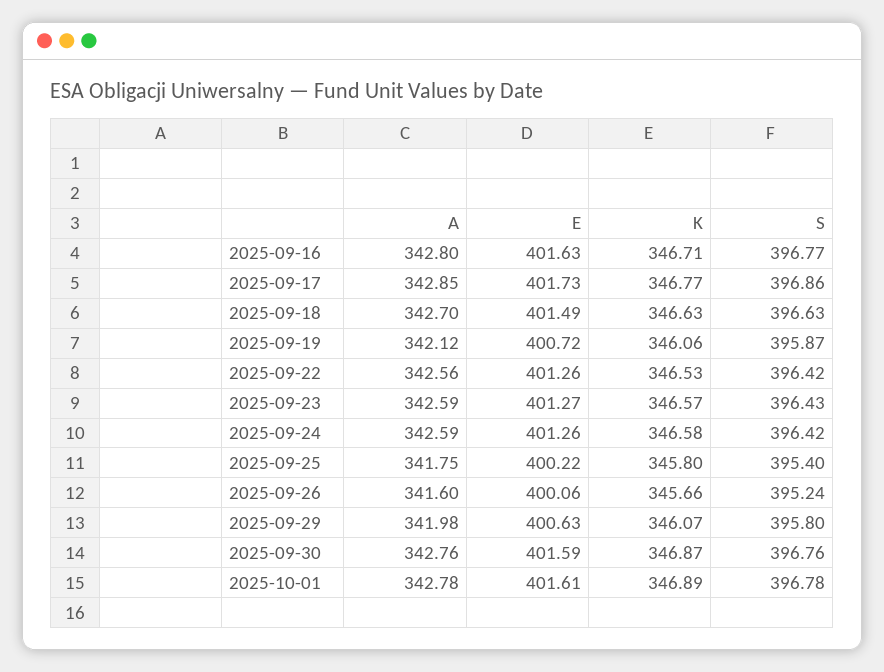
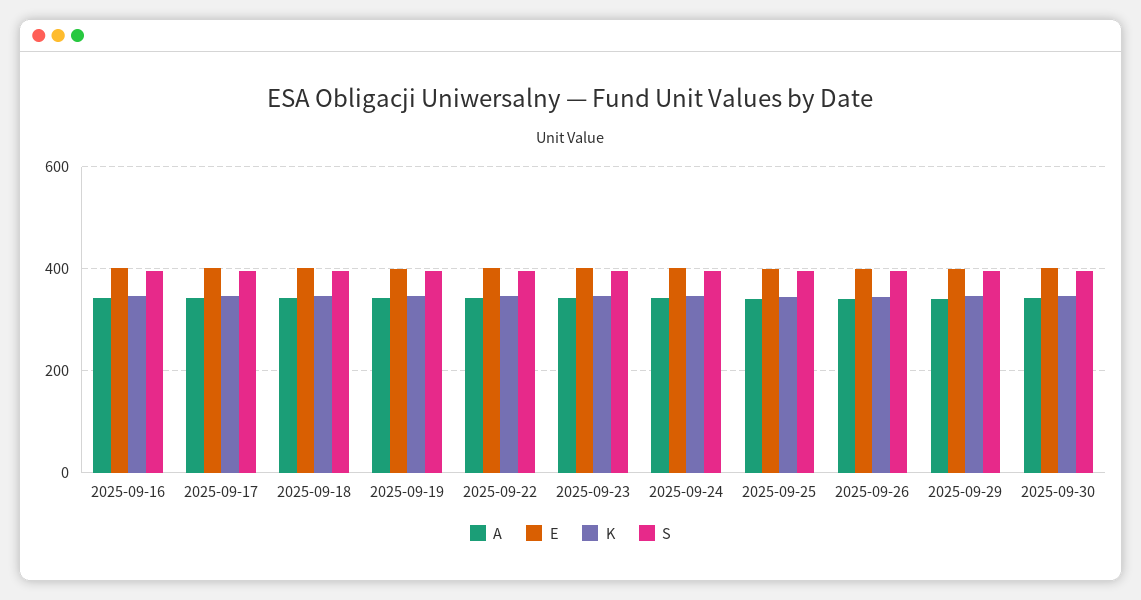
A, 2025-10-01: 342.78 -> none
E, 2025-10-01: 401.61 -> none
K, 2025-10-01: 346.89 -> none
S, 2025-10-01: 396.78 -> none

